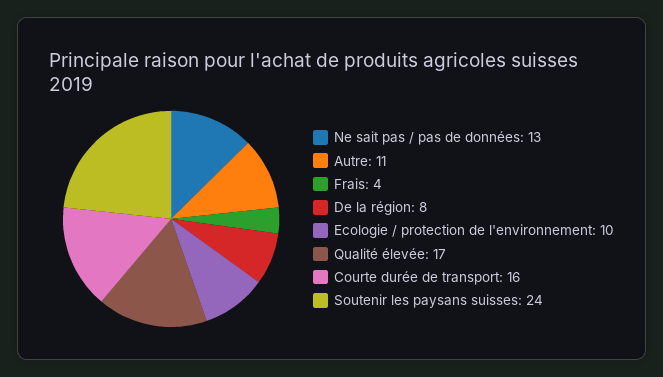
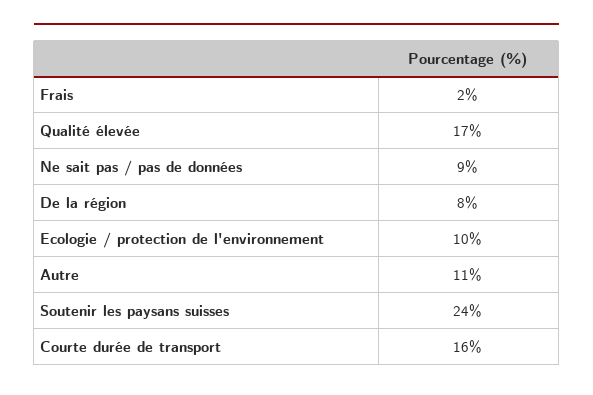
Ne sait pas / pas de données: 13 -> 9
Frais: 4 -> 2

